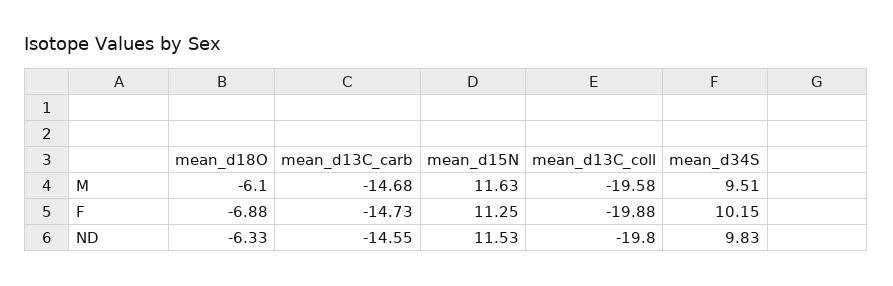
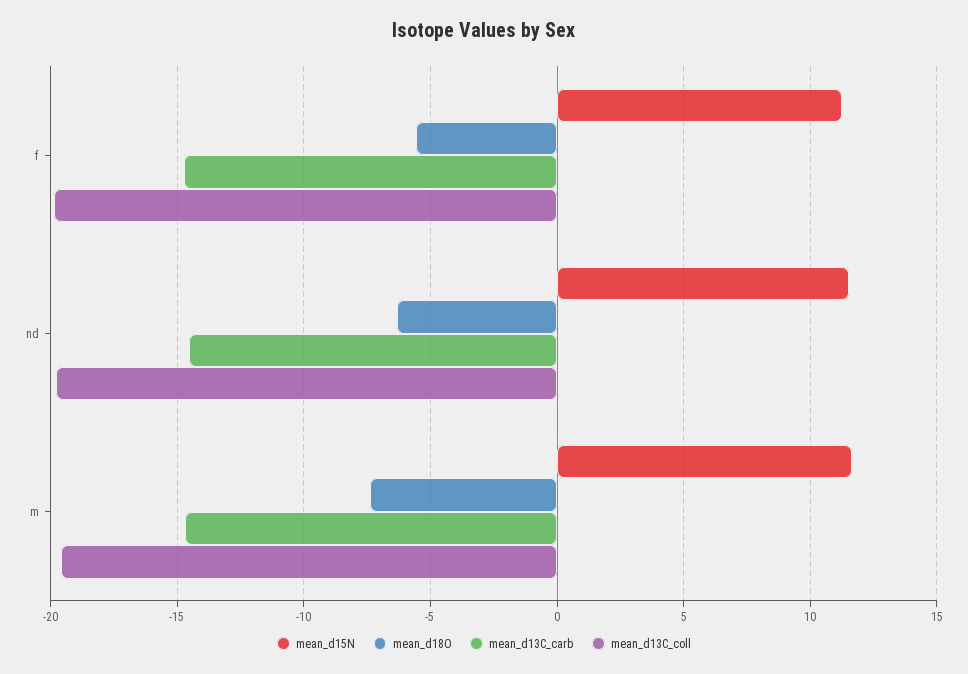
mean_d18O, M: -6.1 -> -7.5
mean_d34S, M: 9.51 -> none
mean_d18O, F: -6.88 -> -5.5
mean_d34S, F: 10.15 -> none
mean_d34S, ND: 9.83 -> none

